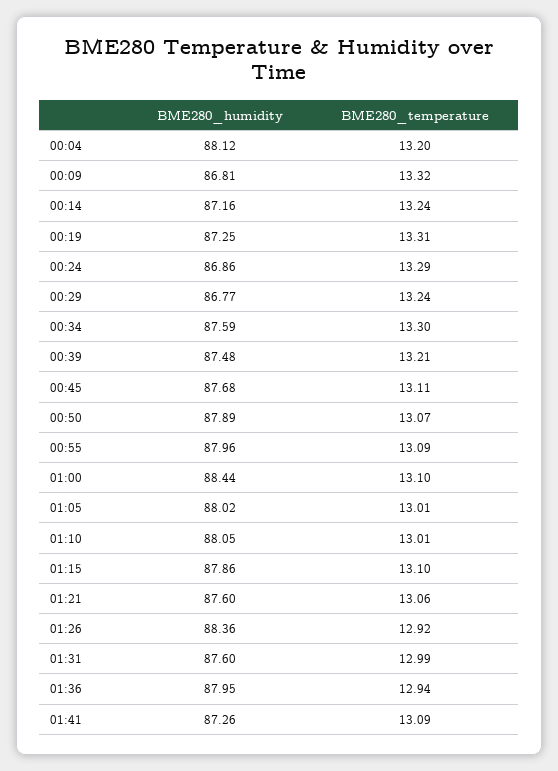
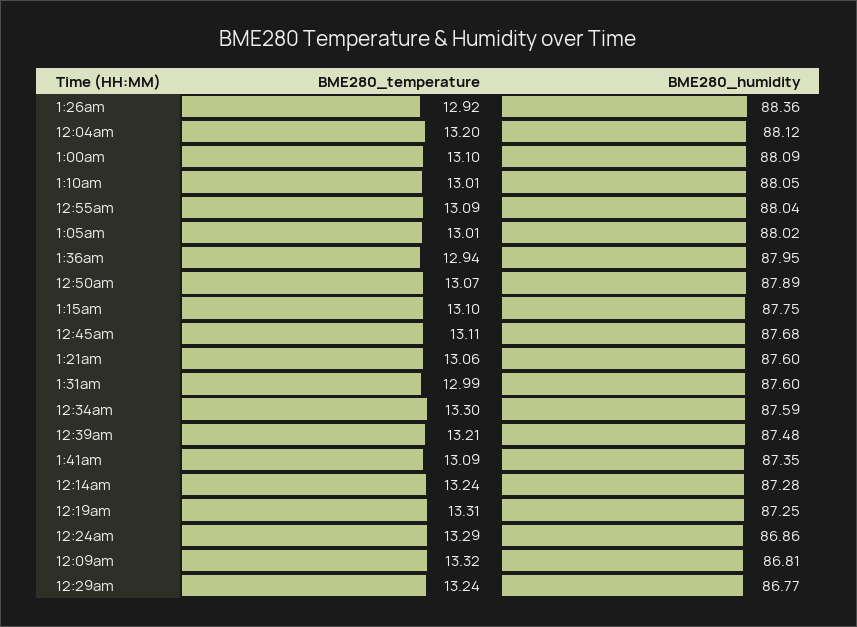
BME280_humidity, 00:14: 87.16 -> 87.28
BME280_humidity, 00:55: 87.96 -> 88.04
BME280_humidity, 01:00: 88.44 -> 88.09
BME280_humidity, 01:15: 87.86 -> 87.75
BME280_humidity, 01:41: 87.26 -> 87.35

